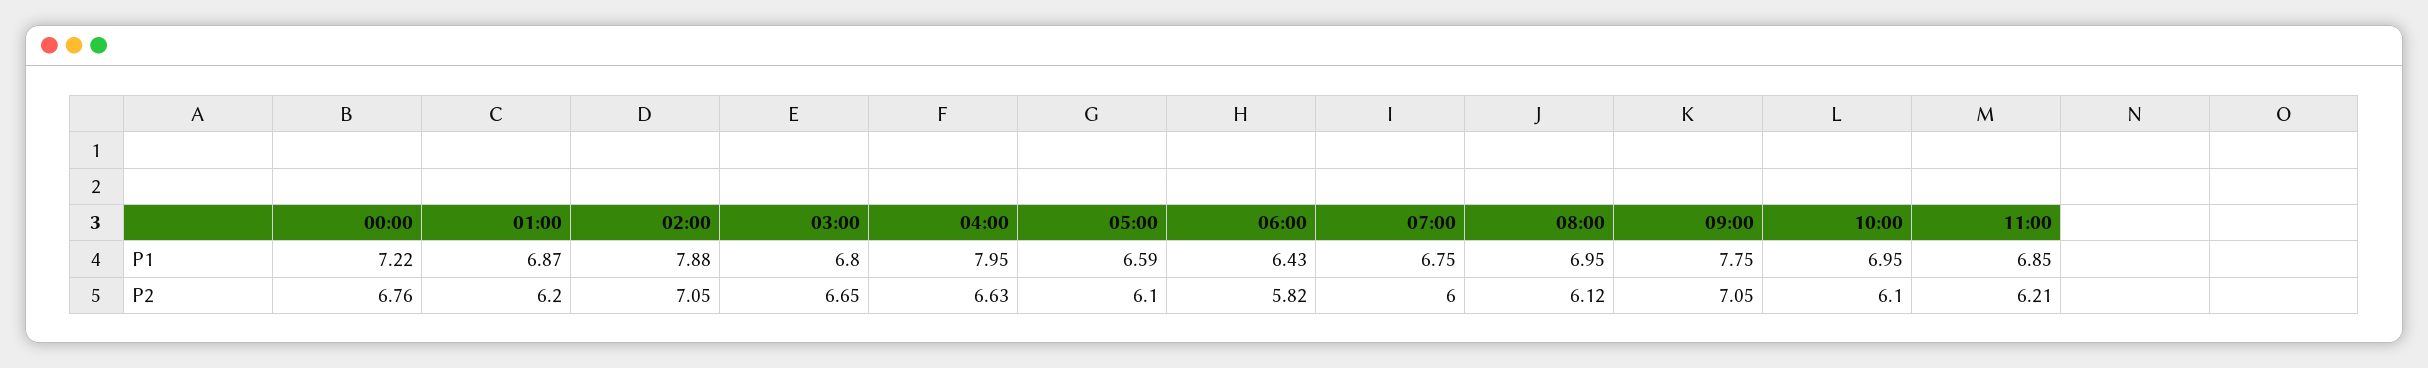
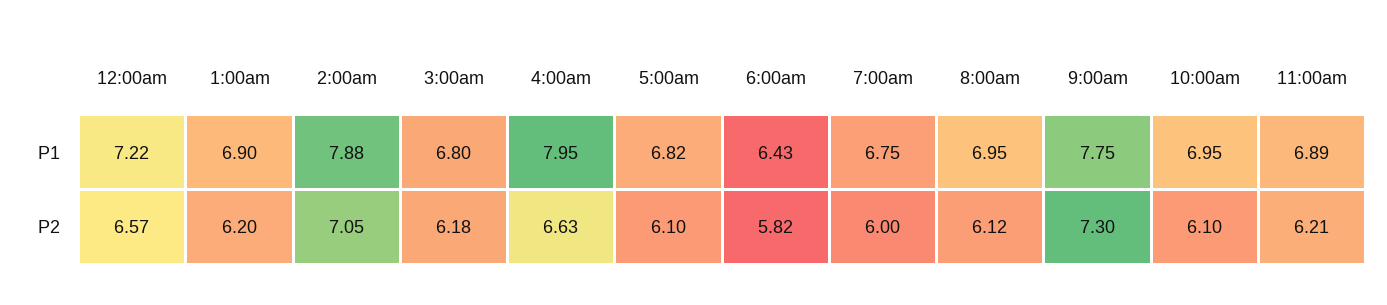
01:00, P1: 6.87 -> 6.9
05:00, P1: 6.59 -> 6.82
11:00, P1: 6.85 -> 6.89
00:00, P2: 6.76 -> 6.57
03:00, P2: 6.65 -> 6.18
09:00, P2: 7.05 -> 7.3

